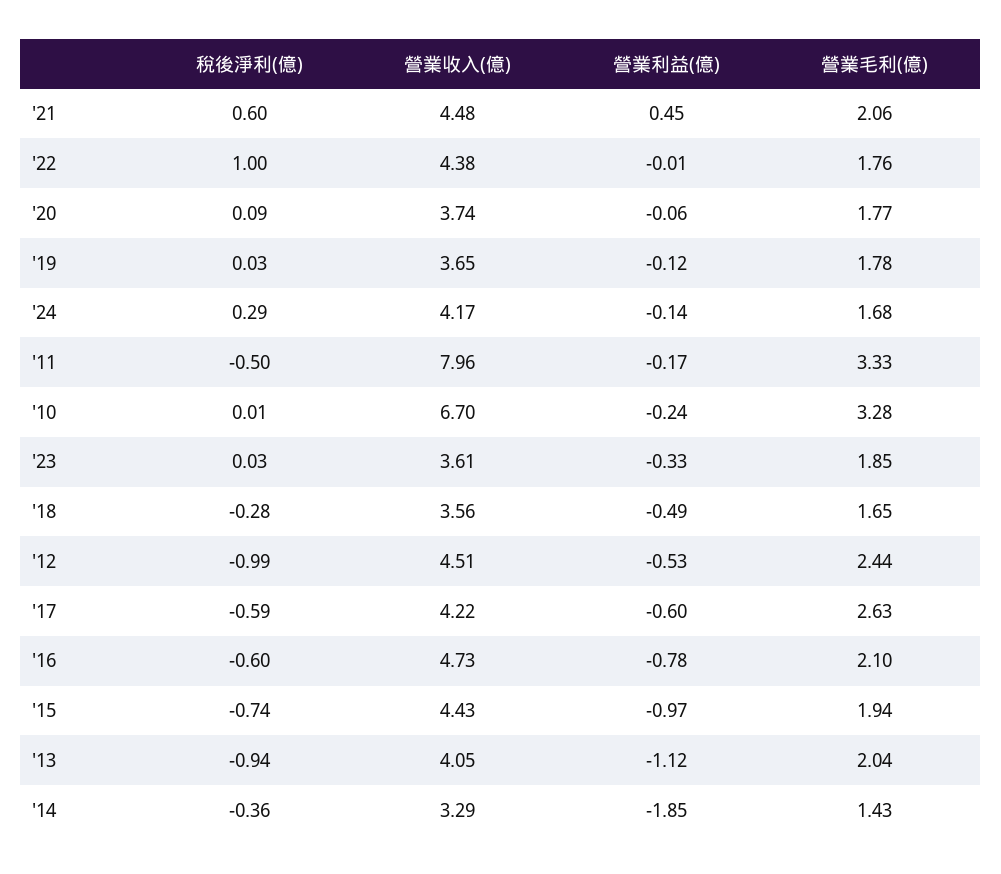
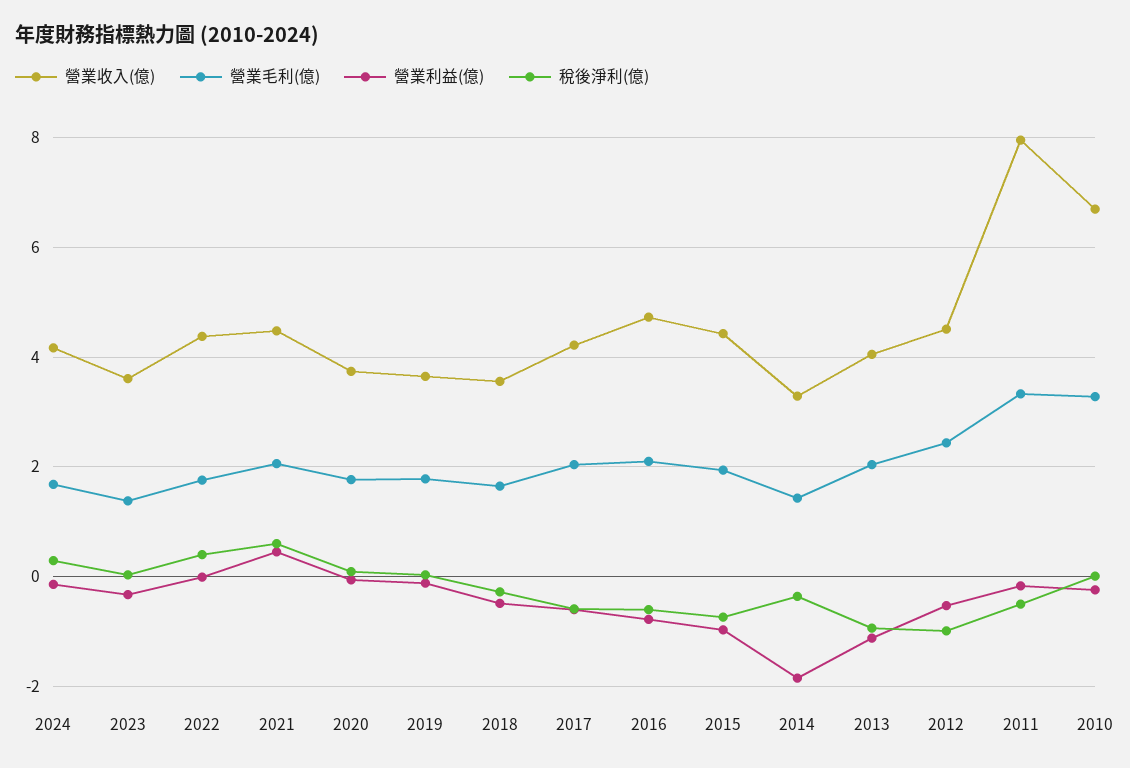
稅後淨利(億), '22: 1 -> 0.4
營業毛利(億), '23: 1.85 -> 1.4
營業毛利(億), '17: 2.63 -> 2

